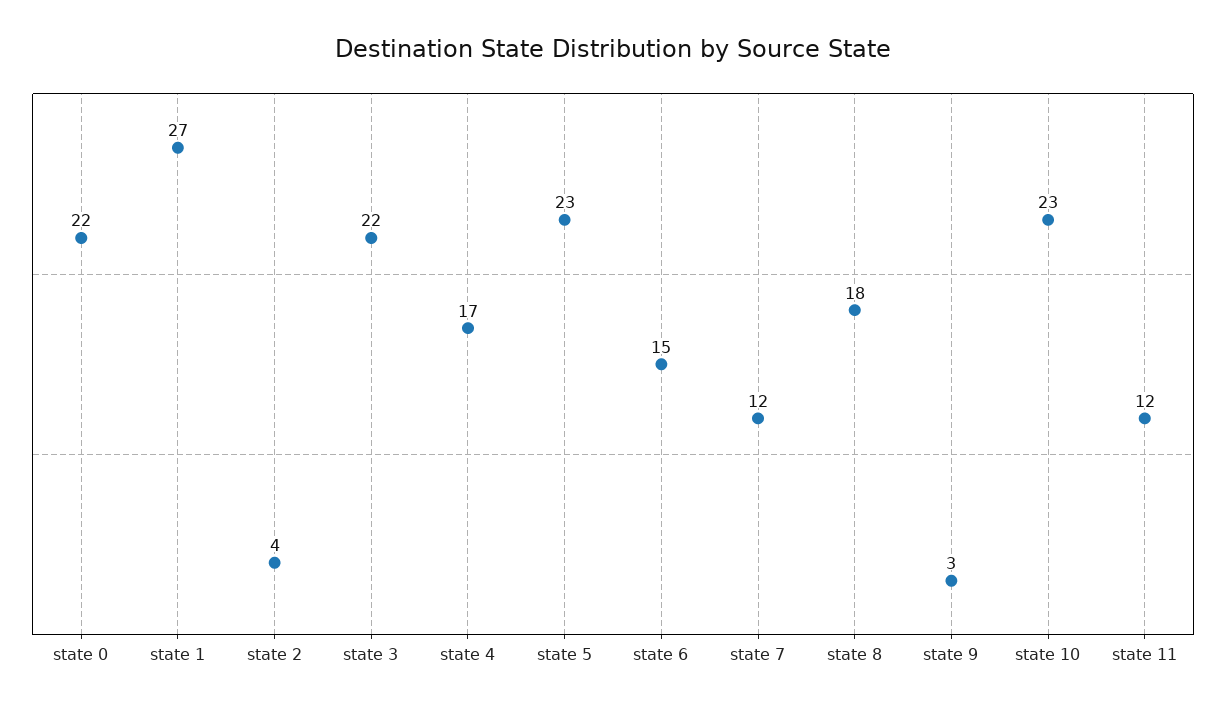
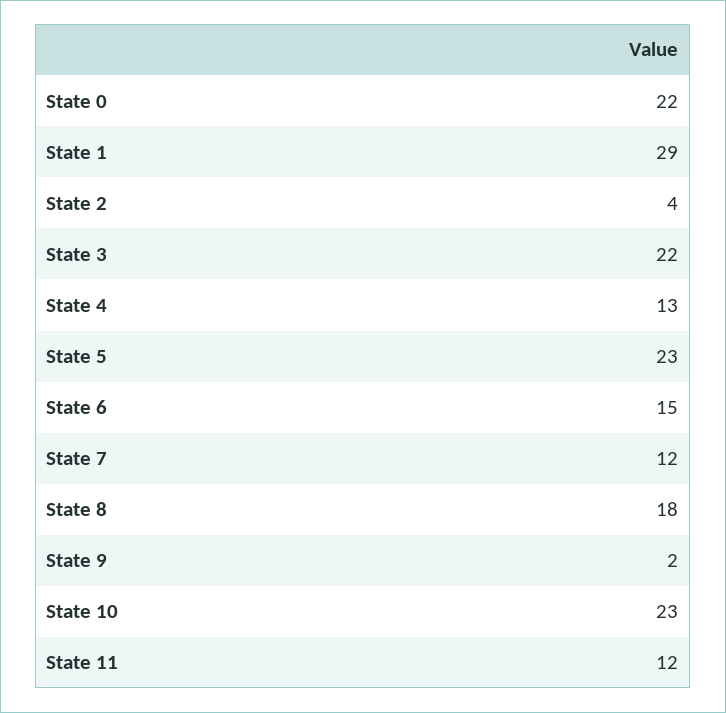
state 1: 27 -> 29
state 4: 17 -> 13
state 9: 3 -> 2

